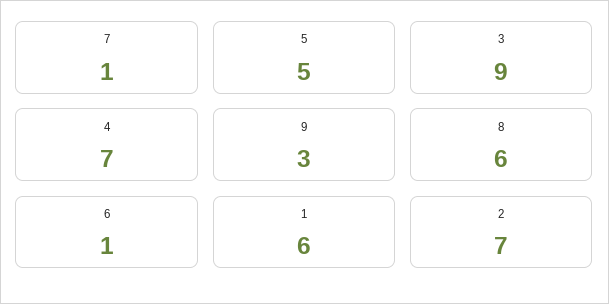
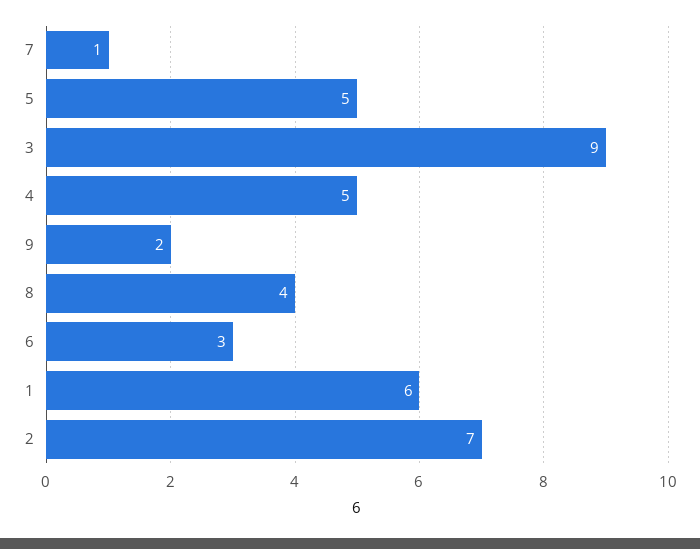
4: 7 -> 5
9: 3 -> 2
8: 6 -> 4
6: 1 -> 3

